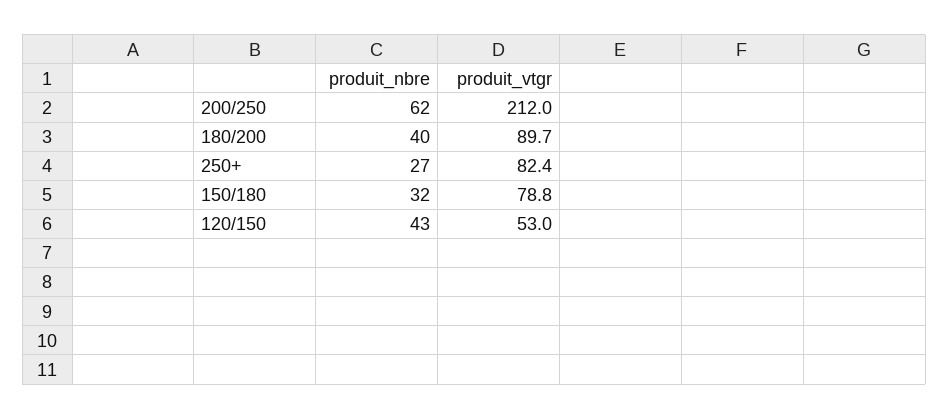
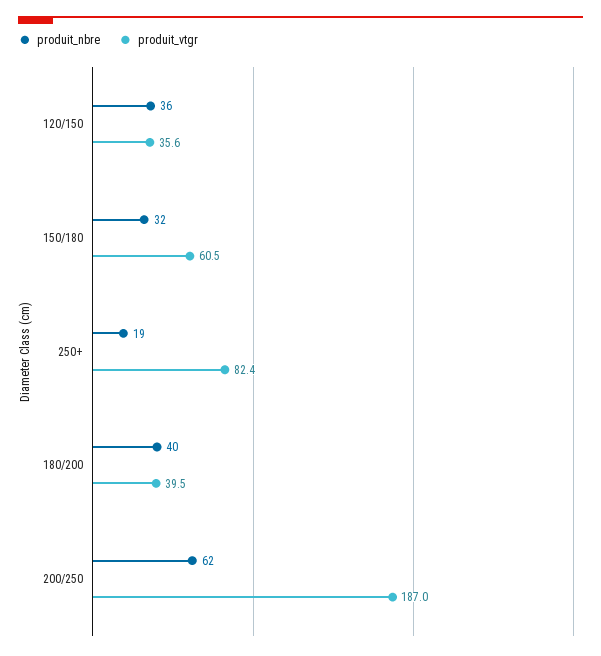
produit_vtgr, 200/250: 212 -> 187
produit_vtgr, 180/200: 89.7 -> 39.5
produit_nbre, 250+: 27 -> 19
produit_vtgr, 150/180: 78.8 -> 60.5
produit_nbre, 120/150: 43 -> 36
produit_vtgr, 120/150: 53 -> 35.6

